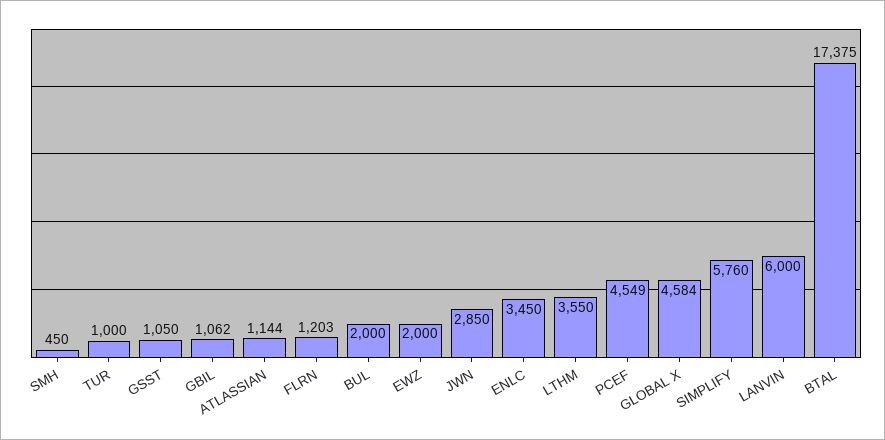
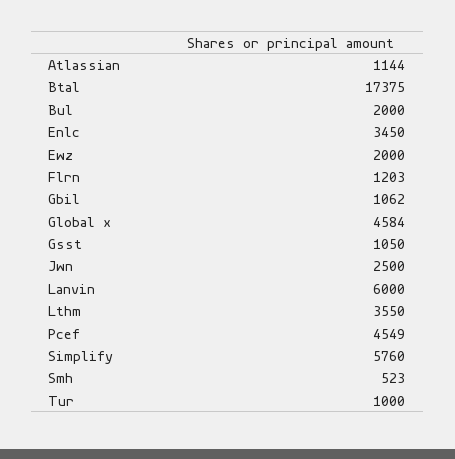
SMH: 450 -> 523
JWN: 2850 -> 2500

